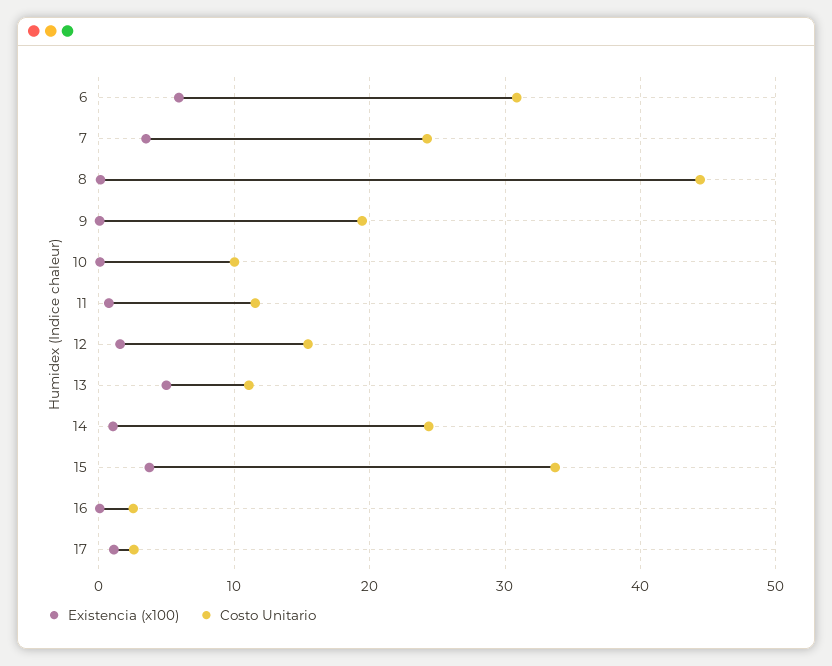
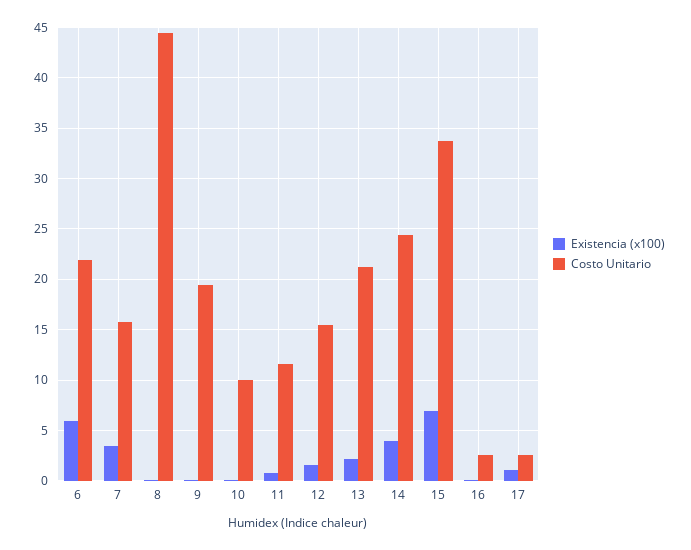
Costo Unitario, 6: 31 -> 22
Costo Unitario, 7: 24 -> 16
Existencia (x100), 13: 5 -> 2
Costo Unitario, 13: 11 -> 21
Existencia (x100), 14: 1 -> 4
Existencia (x100), 15: 4 -> 7

